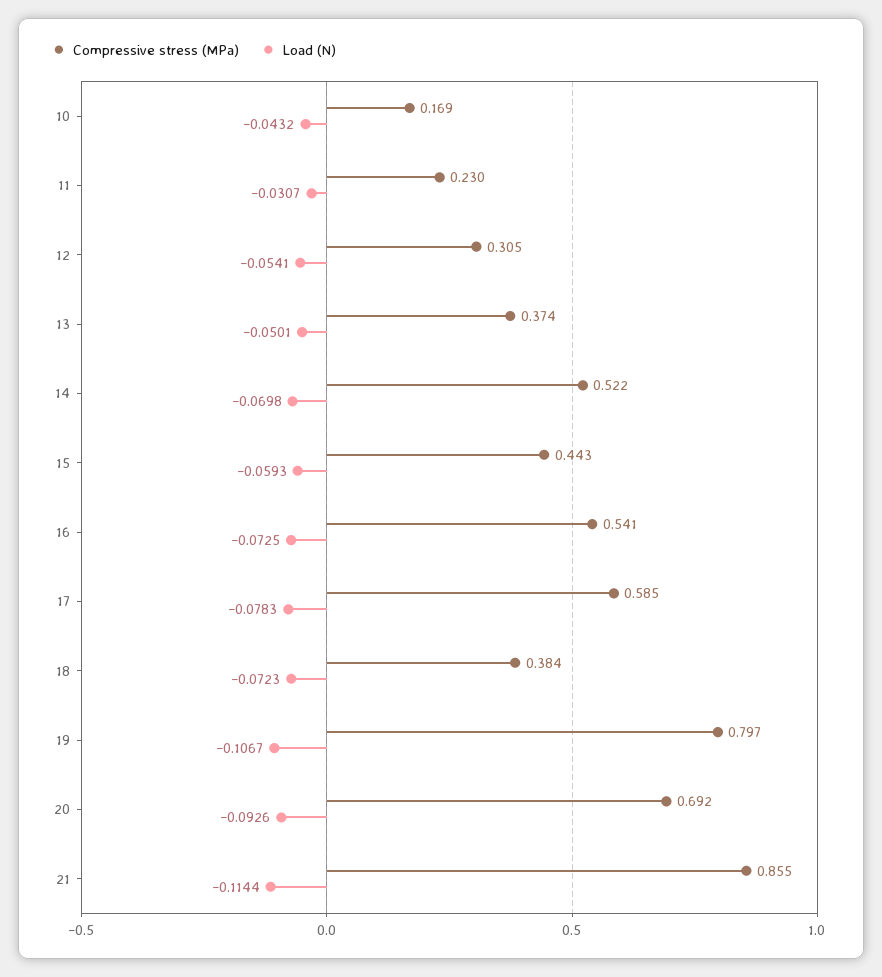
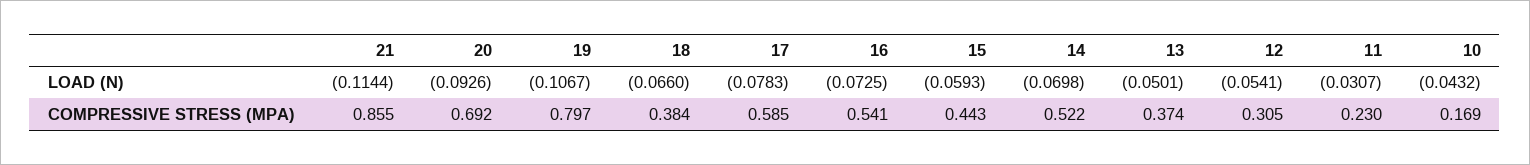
Load (N), 18: -0.0723 -> -0.066

